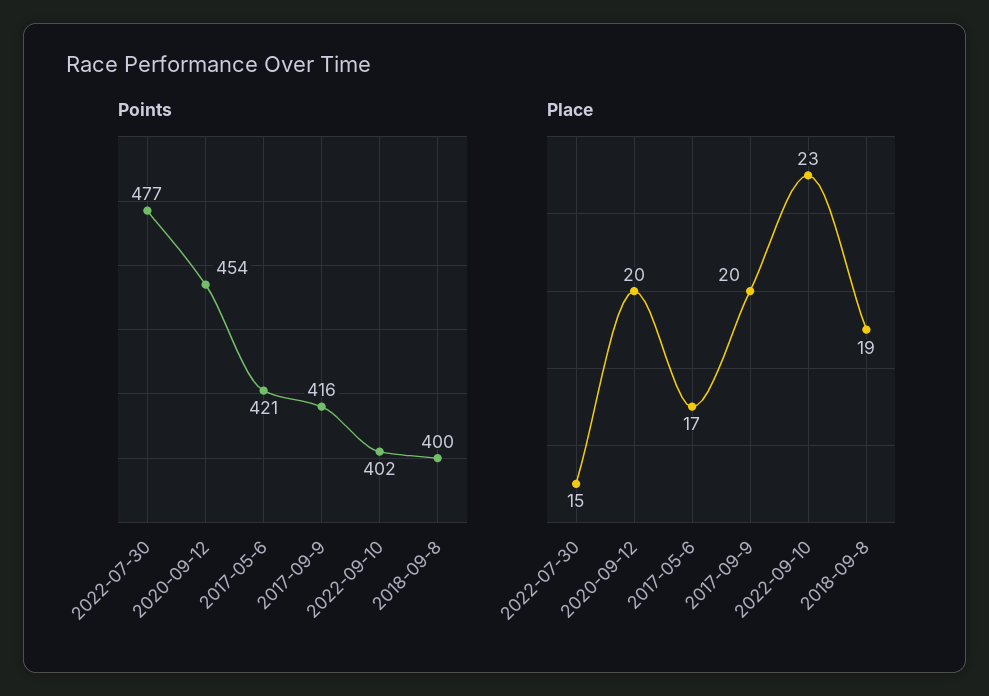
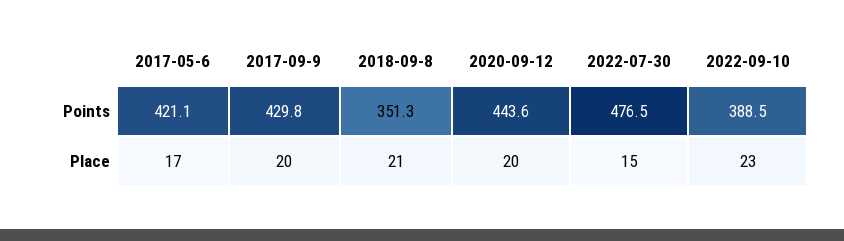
Points, 2020-09-12: 454 -> 443.6
Points, 2017-09-9: 416 -> 429.8
Points, 2022-09-10: 402 -> 388.5
Points, 2018-09-8: 400 -> 351.3
Place, 2018-09-8: 19 -> 21

